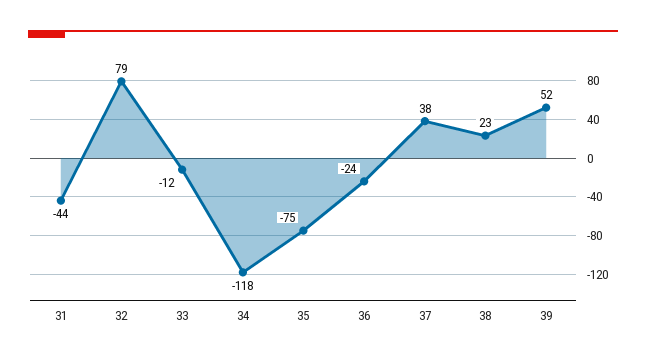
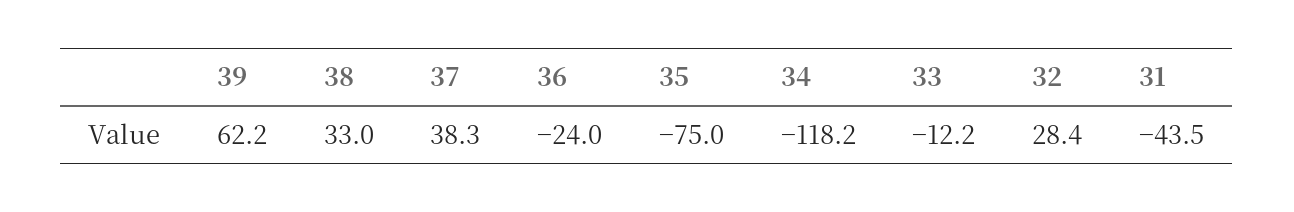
32: 79 -> 28.4
38: 23 -> 33
39: 52 -> 62.2

